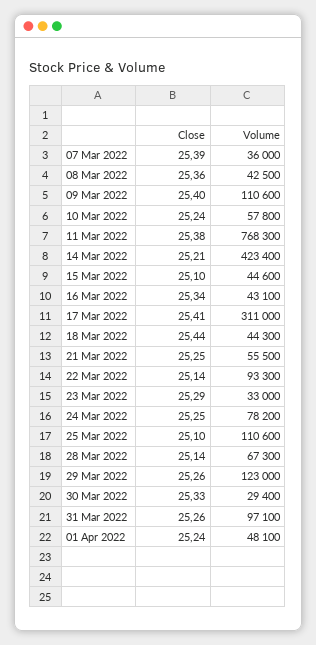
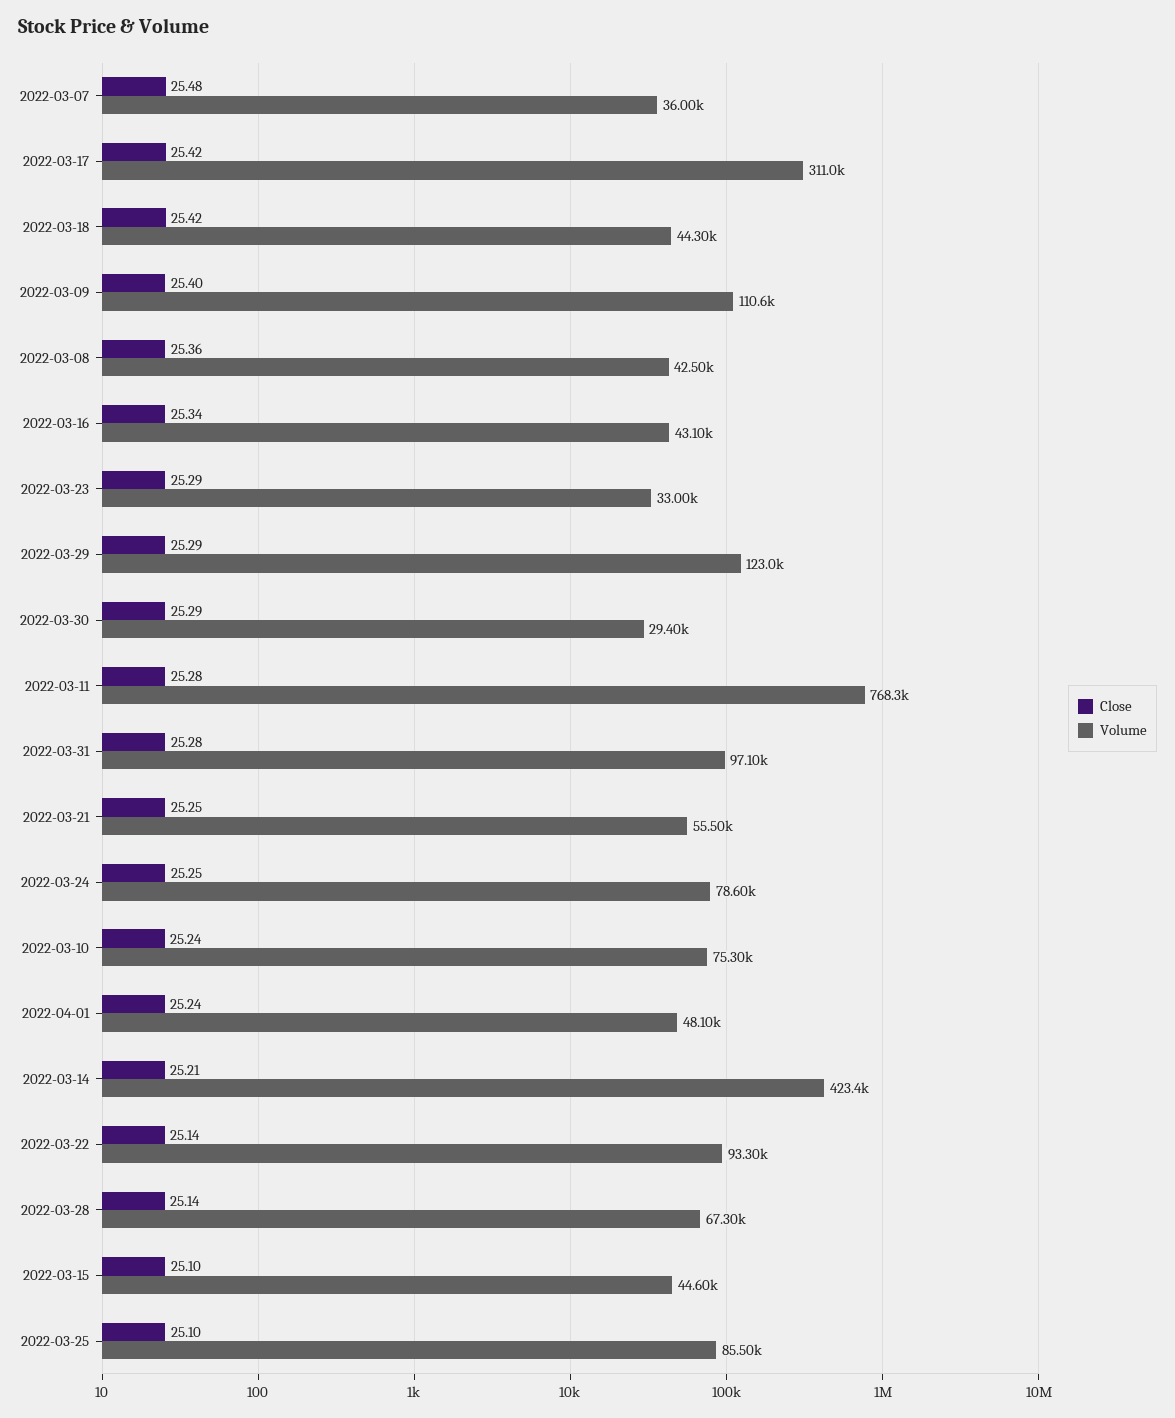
Close, 07 Mar 2022: 25.39 -> 25.48
Volume, 10 Mar 2022: 57800 -> 75300
Close, 11 Mar 2022: 25.38 -> 25.28
Close, 17 Mar 2022: 25.41 -> 25.42
Close, 18 Mar 2022: 25.44 -> 25.42
Volume, 24 Mar 2022: 78200 -> 78600
Volume, 25 Mar 2022: 110600 -> 85500
Close, 29 Mar 2022: 25.26 -> 25.29
Close, 30 Mar 2022: 25.33 -> 25.29
Close, 31 Mar 2022: 25.26 -> 25.28

